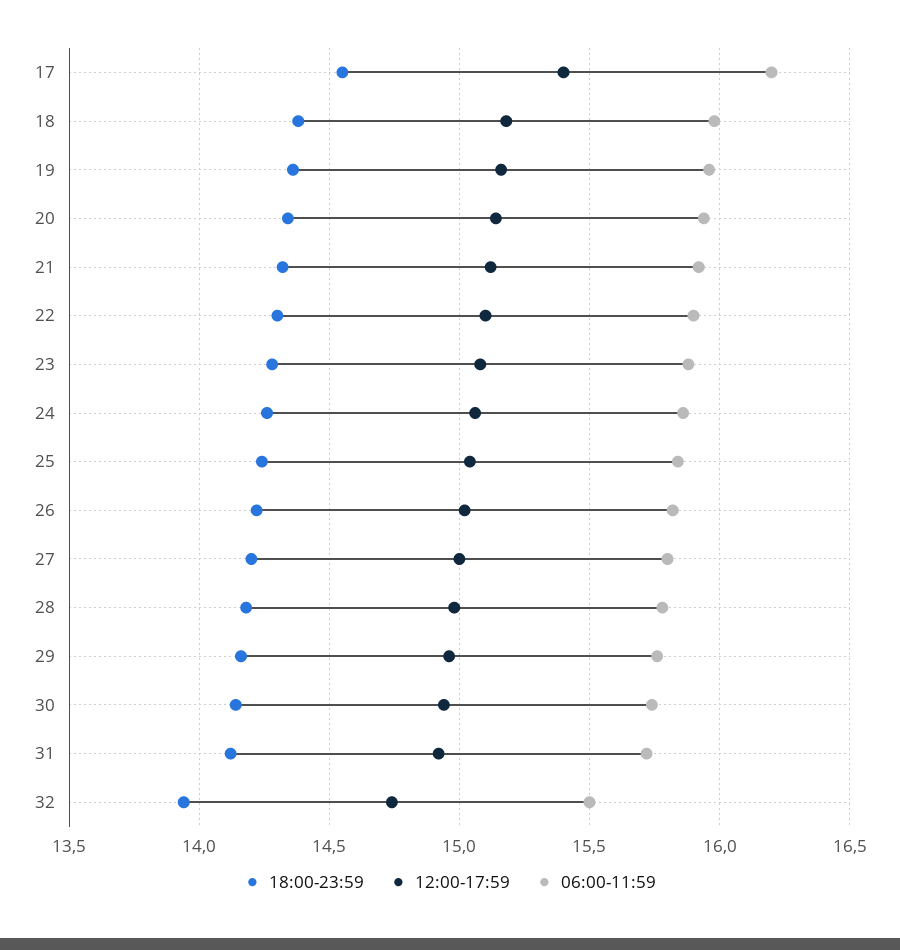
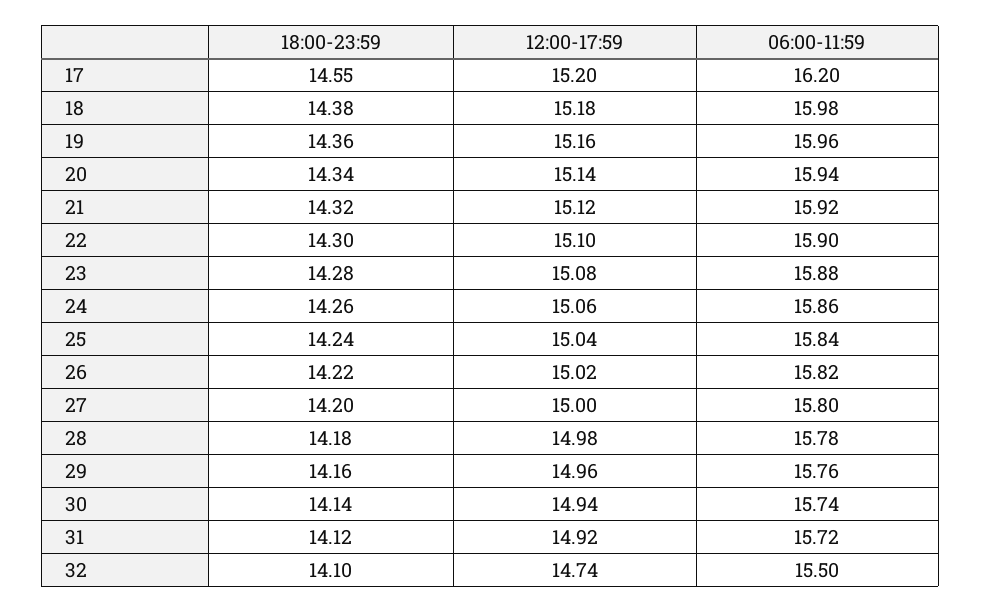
12:00-17:59, 17: 15.4 -> 15.2
18:00-23:59, 32: 13.95 -> 14.1

